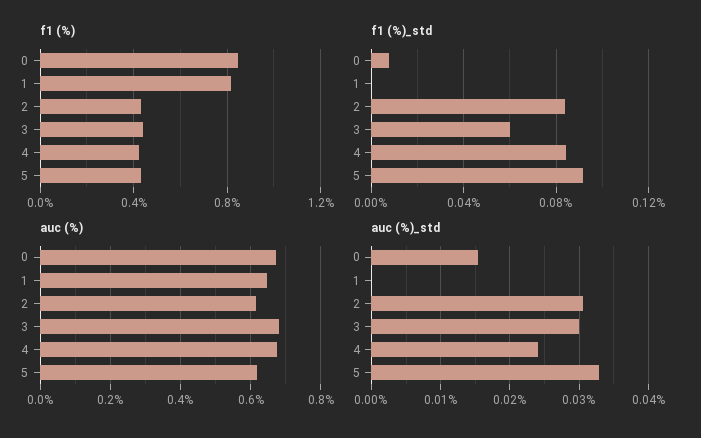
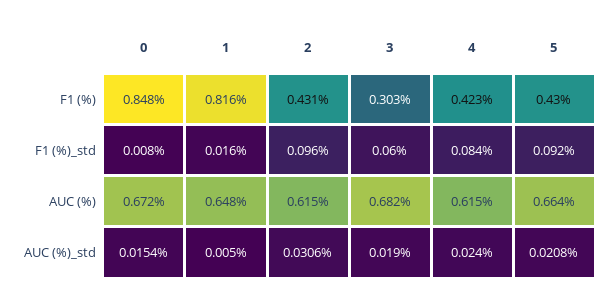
f1 (%), 3: 0.45 -> 0.303
f1 (%)_std, 1: 0 -> 0.016
f1 (%)_std, 2: 0.085 -> 0.096
auc (%), 4: 0.68 -> 0.615
auc (%), 5: 0.62 -> 0.664
auc (%)_std, 1: 0 -> 0.005
auc (%)_std, 3: 0.03 -> 0.019
auc (%)_std, 5: 0.033 -> 0.0208

